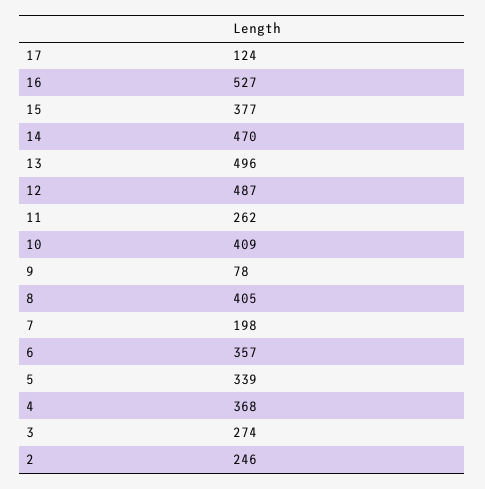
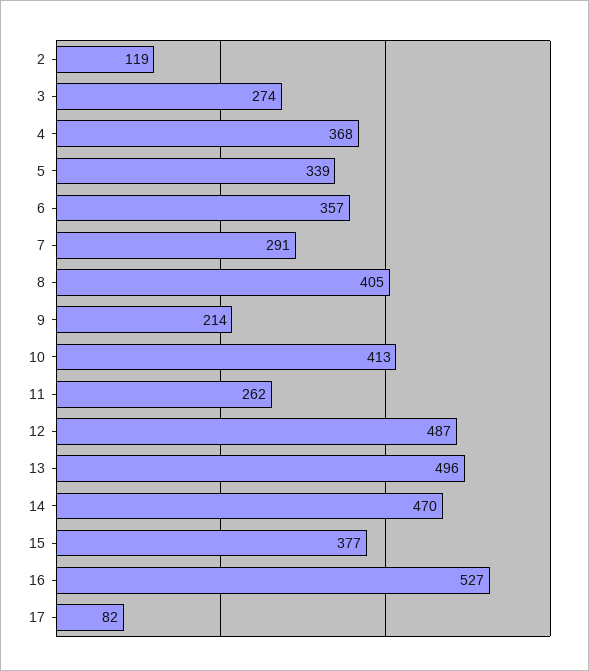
17: 124 -> 82
10: 409 -> 413
9: 78 -> 214
7: 198 -> 291
2: 246 -> 119

